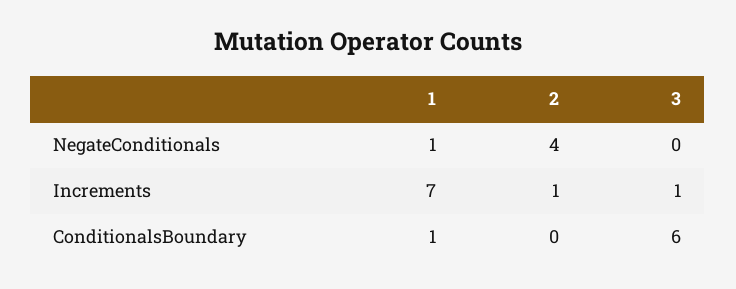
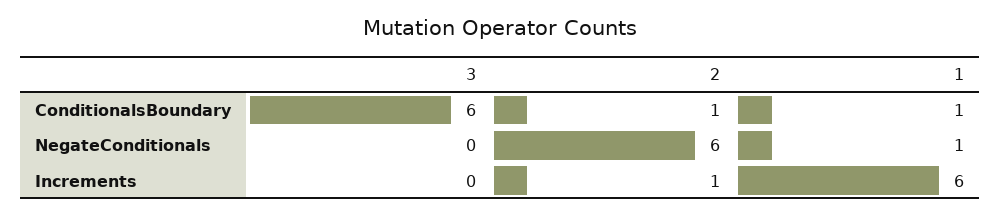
2, NegateConditionals: 4 -> 6
1, Increments: 7 -> 6
3, Increments: 1 -> 0
2, ConditionalsBoundary: 0 -> 1

